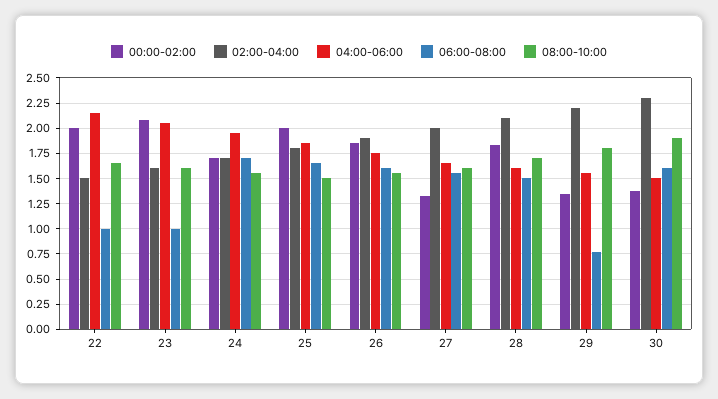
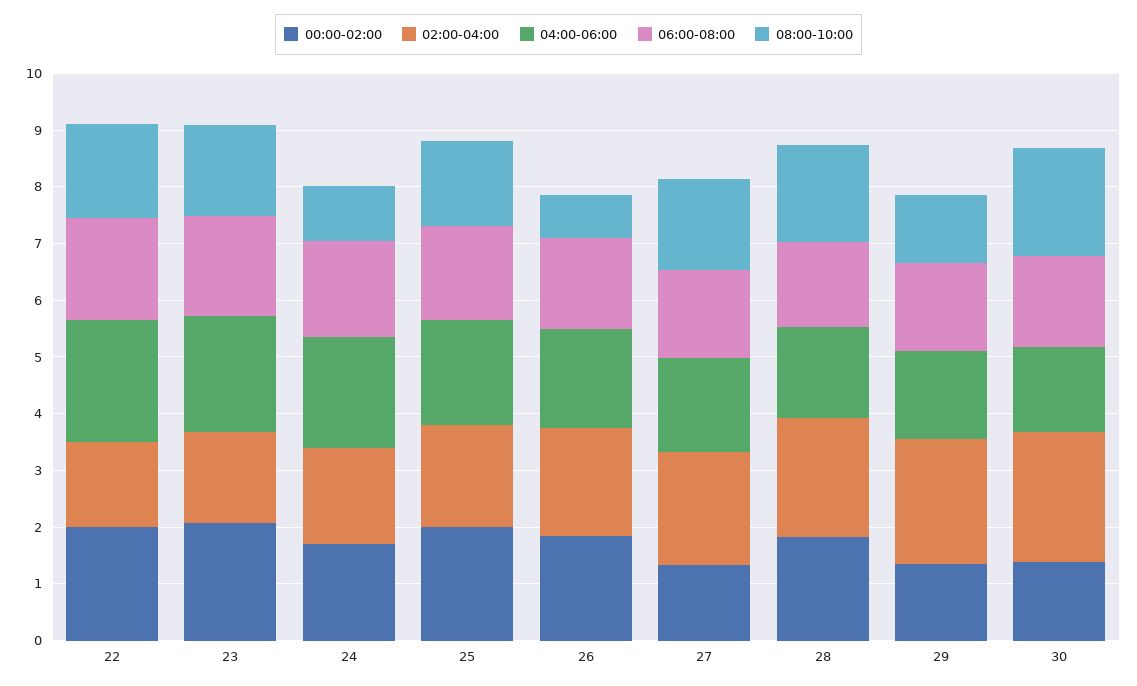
06:00-08:00, 22: 1 -> 1.8
06:00-08:00, 23: 1 -> 1.8
08:00-10:00, 24: 1.5 -> 1
08:00-10:00, 26: 1.5 -> 0.8
06:00-08:00, 29: 0.75 -> 1.6
08:00-10:00, 29: 1.75 -> 1.2

